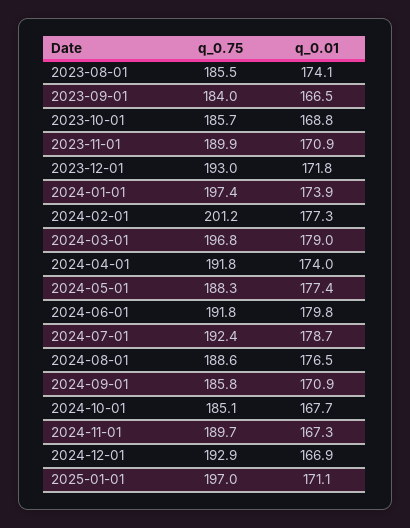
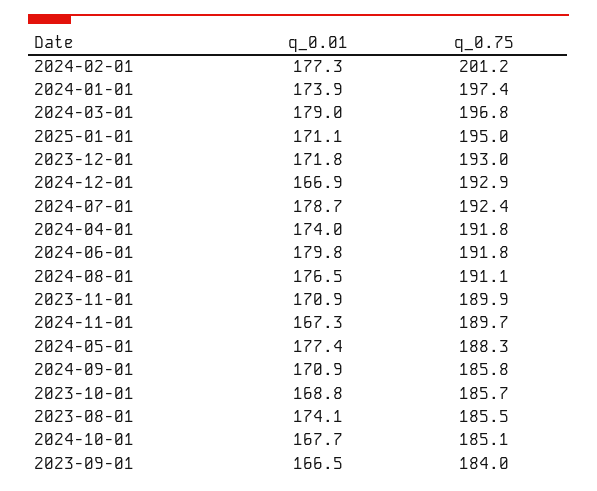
q_0.75, 2024-08-01: 188.6 -> 191.1
q_0.75, 2025-01-01: 197 -> 195

